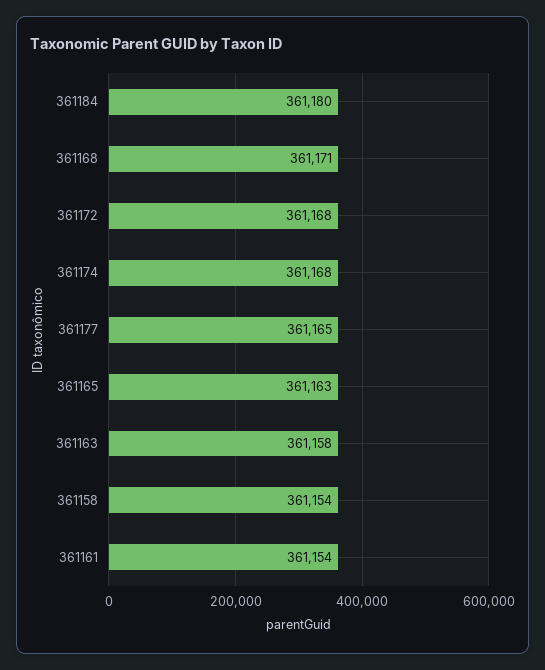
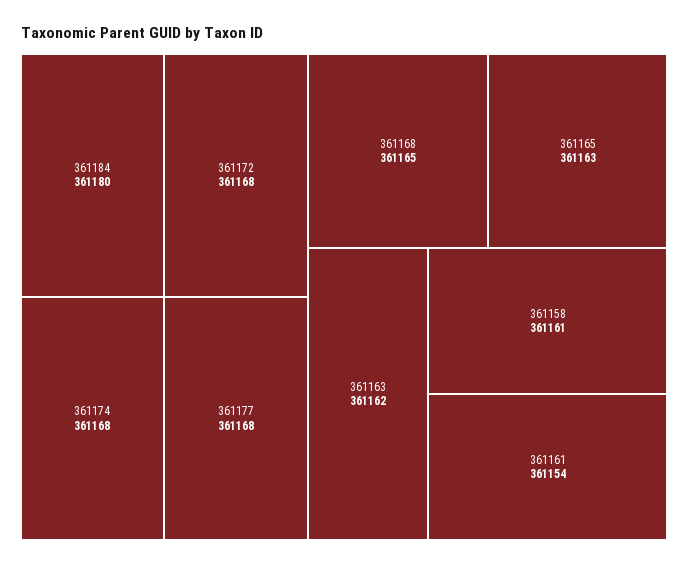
361168: 361171 -> 361165
361177: 361165 -> 361168
361163: 361158 -> 361162
361158: 361154 -> 361161

